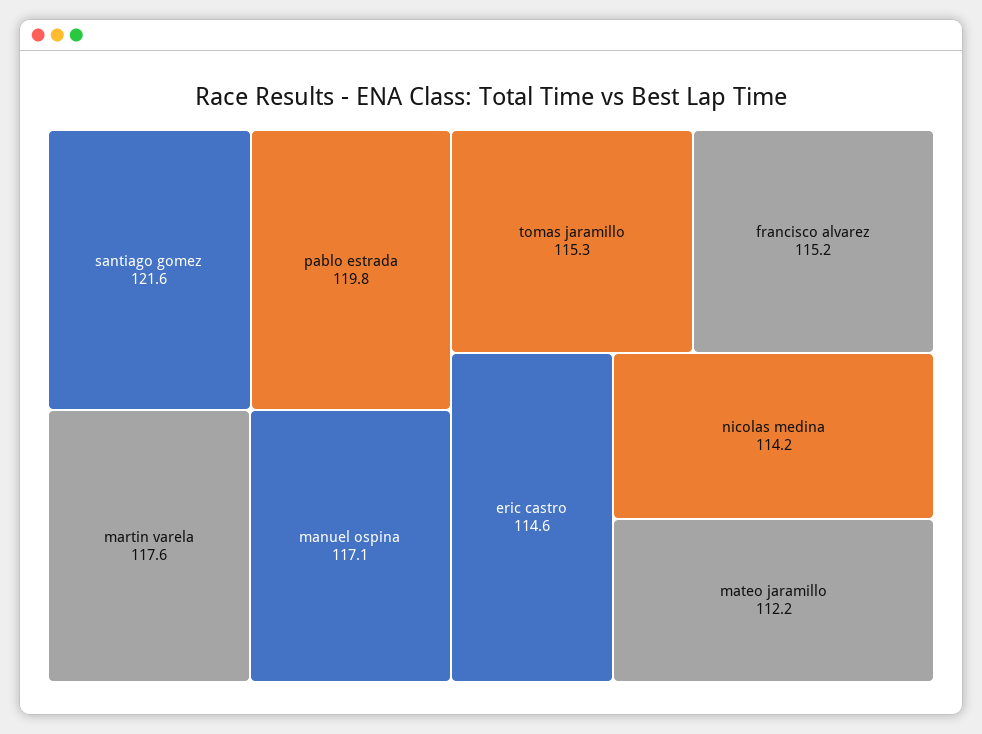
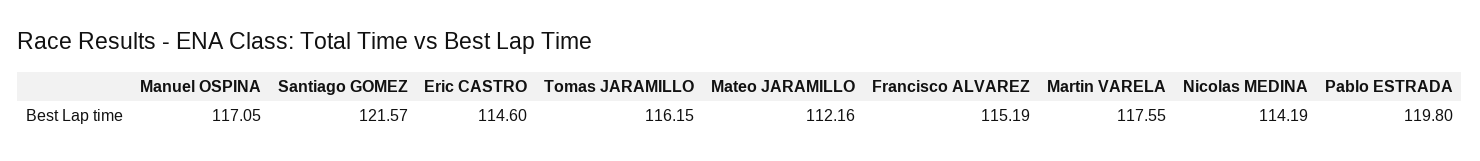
tomas jaramillo: 115.3 -> 116.15

